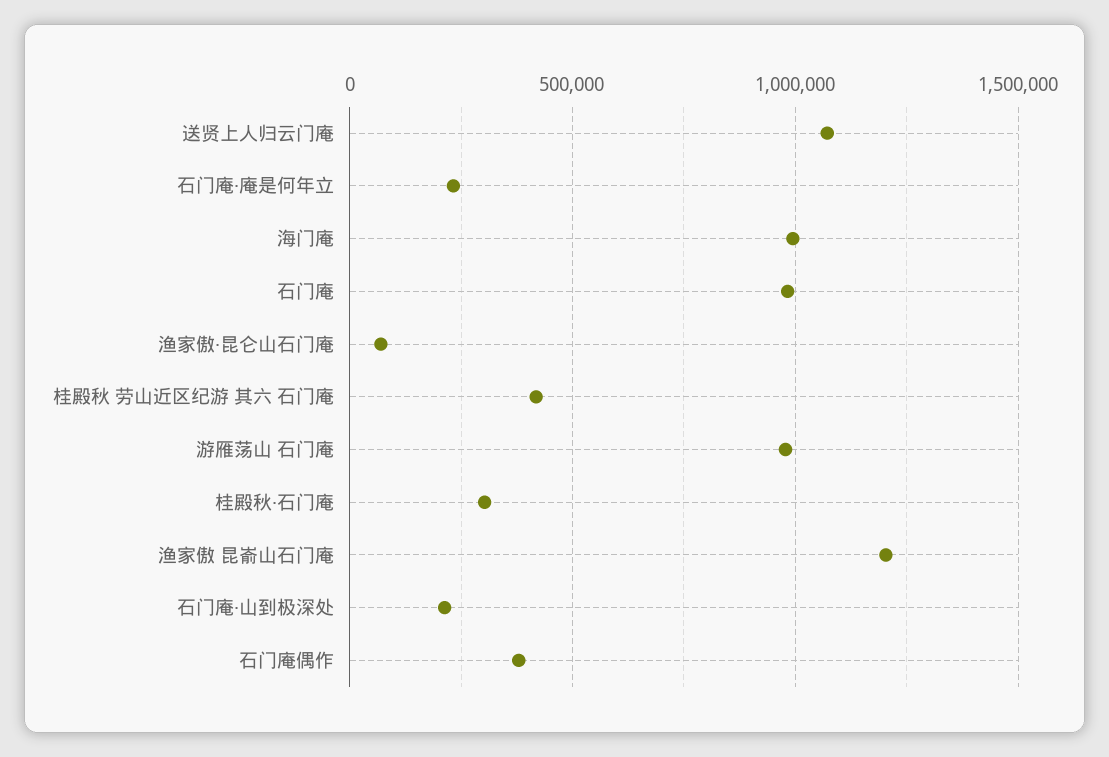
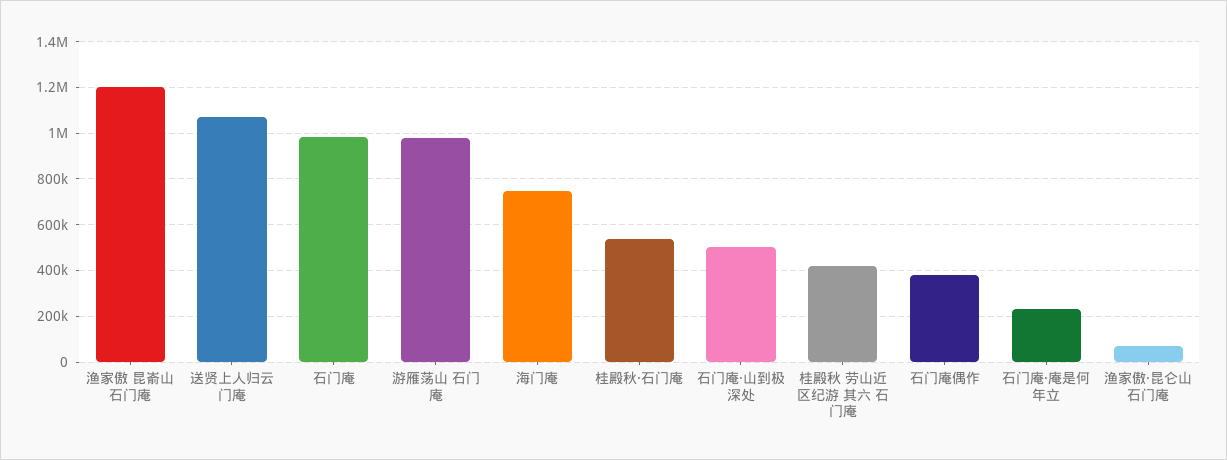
海门庵: 1000000 -> 750000
桂殿秋·石门庵: 300000 -> 550000
石门庵·山到极深处: 200000 -> 500000

